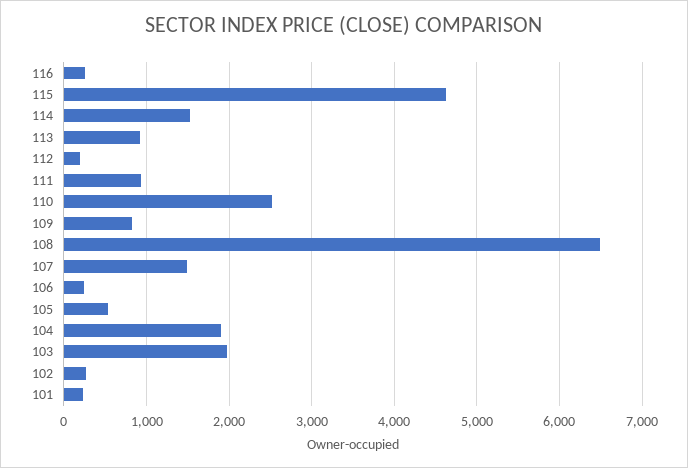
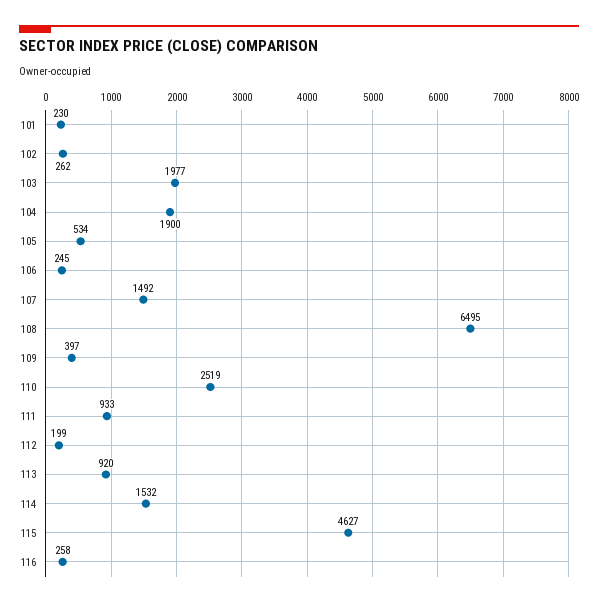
109: 800 -> 397

